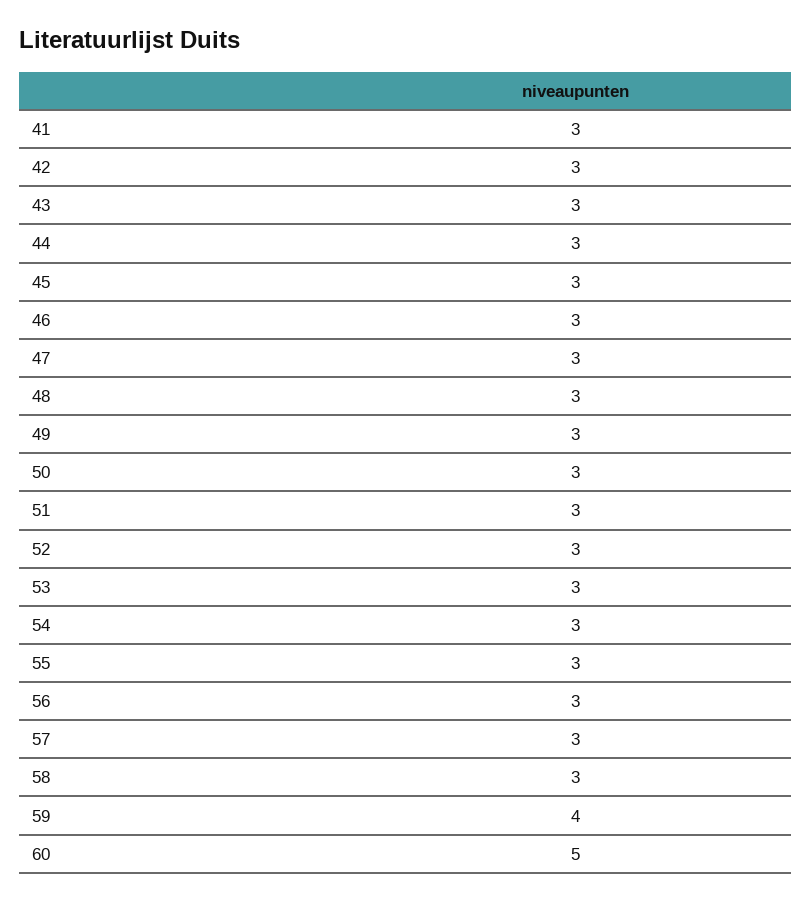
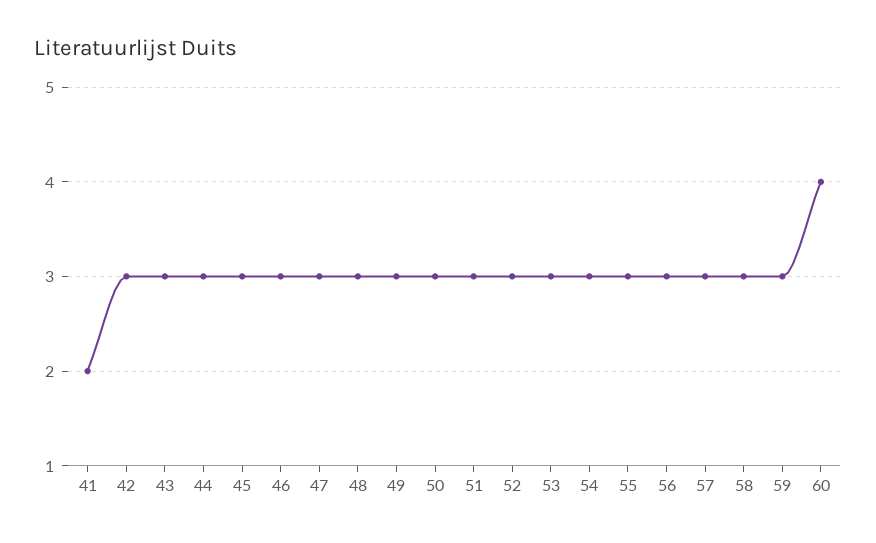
41: 3 -> 2
59: 4 -> 3
60: 5 -> 4

